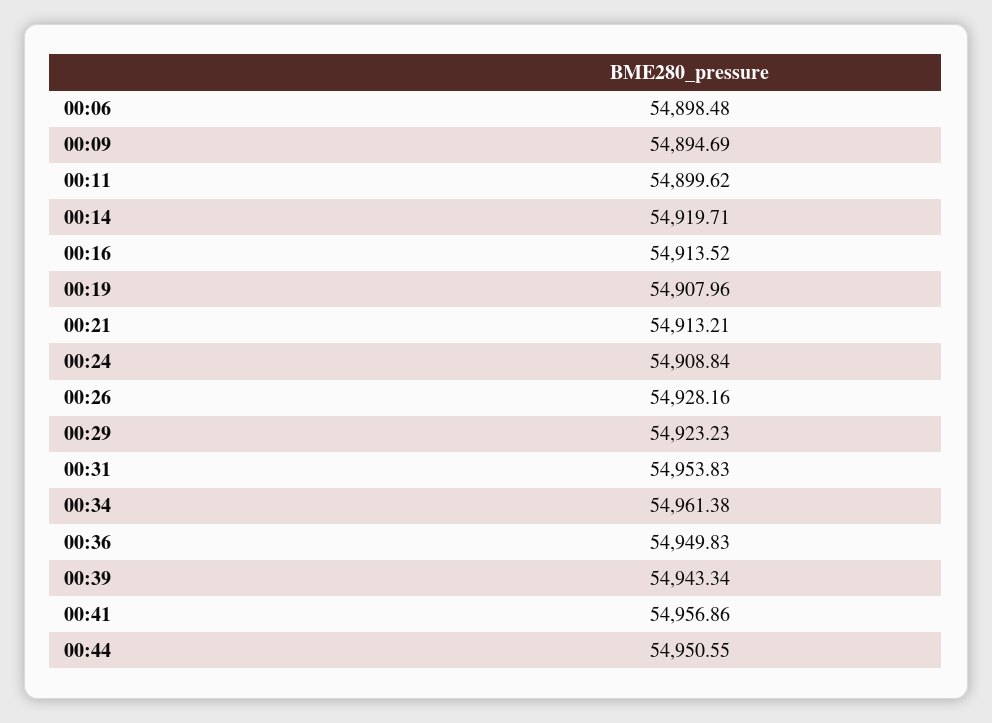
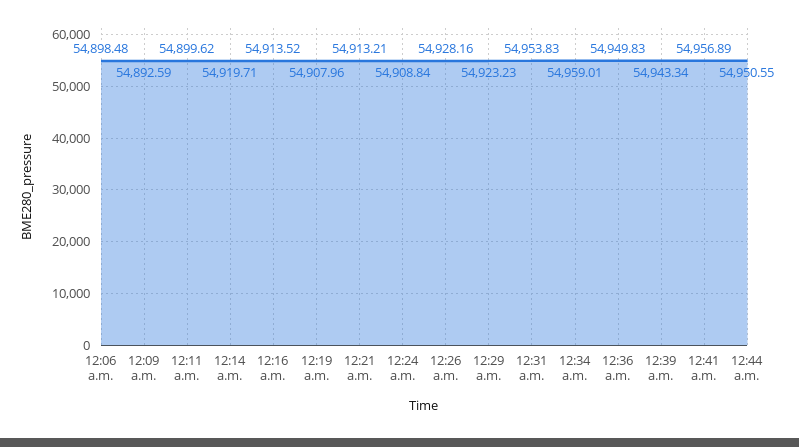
00:09: 54894.69 -> 54892.59
00:34: 54961.38 -> 54959.01
00:41: 54956.86 -> 54956.89

